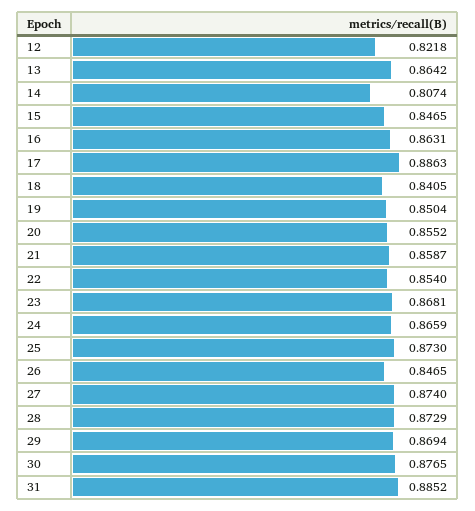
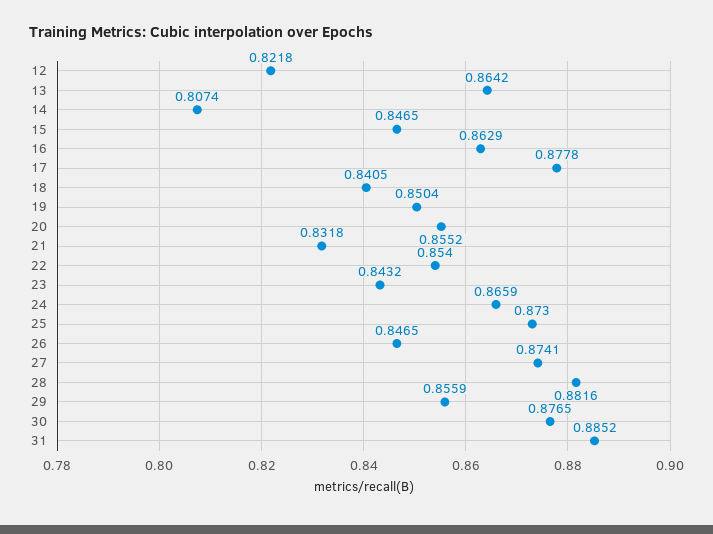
16: 0.8631 -> 0.8629
17: 0.8863 -> 0.8778
21: 0.8587 -> 0.8318
23: 0.8681 -> 0.8432
27: 0.874 -> 0.8741
28: 0.8729 -> 0.8816
29: 0.8694 -> 0.8559

